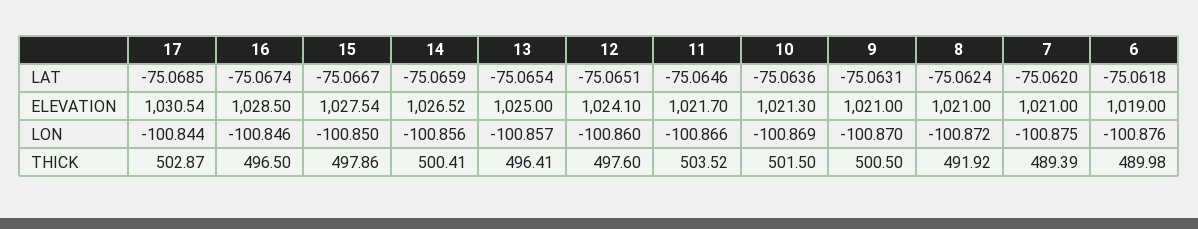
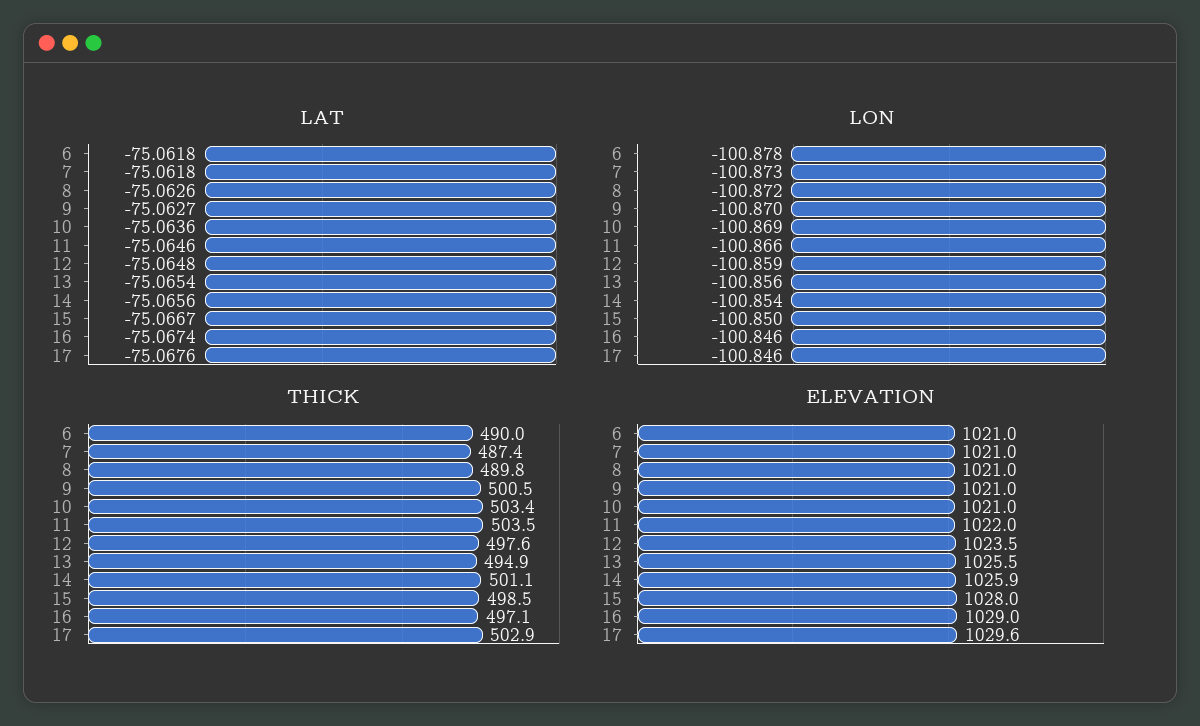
LAT, 17: -75.0685 -> -75.0676
LAT, 14: -75.0659 -> -75.0656
LAT, 12: -75.0651 -> -75.0648
LAT, 9: -75.0631 -> -75.0627
LAT, 8: -75.0624 -> -75.0626
LAT, 7: -75.062 -> -75.0618
ELEVATION, 17: 1030.54 -> 1029.6
ELEVATION, 16: 1028.5 -> 1029
ELEVATION, 15: 1027.54 -> 1028
ELEVATION, 14: 1026.52 -> 1025.9
ELEVATION, 13: 1025 -> 1025.5
ELEVATION, 12: 1024.1 -> 1023.5
ELEVATION, 11: 1021.7 -> 1022
ELEVATION, 10: 1021.3 -> 1021
ELEVATION, 6: 1019 -> 1021
LON, 17: -100.844 -> -100.846
LON, 14: -100.856 -> -100.854
LON, 13: -100.857 -> -100.856
LON, 12: -100.86 -> -100.859
LON, 7: -100.875 -> -100.873
LON, 6: -100.876 -> -100.878
THICK, 16: 496.5 -> 497.1
THICK, 15: 497.86 -> 498.5
THICK, 14: 500.41 -> 501.1
THICK, 13: 496.41 -> 494.9
THICK, 10: 501.5 -> 503.4
THICK, 8: 491.92 -> 489.8
THICK, 7: 489.39 -> 487.4

